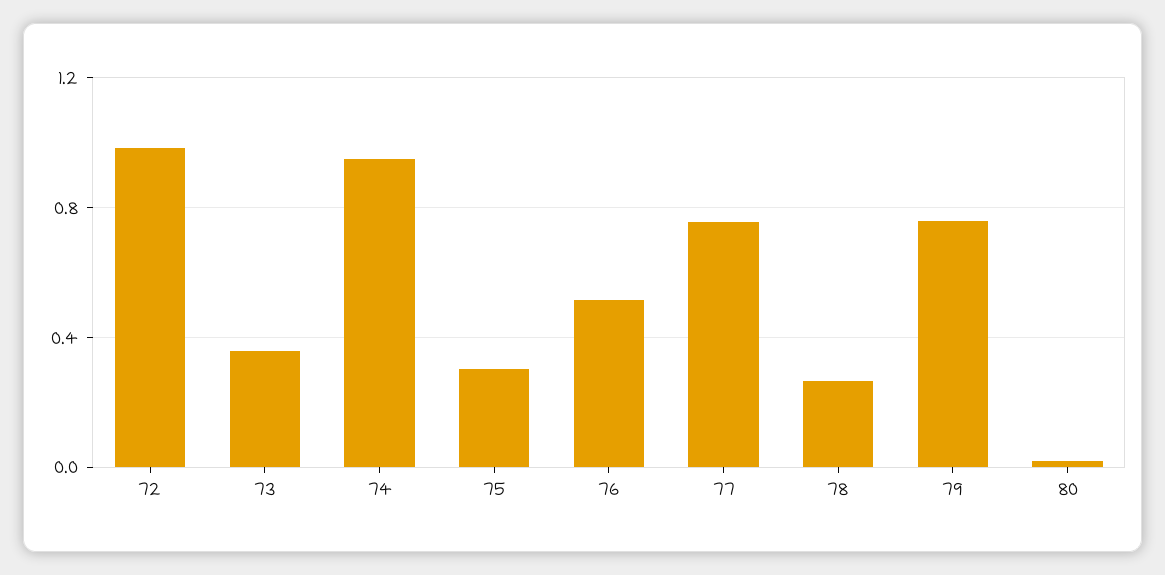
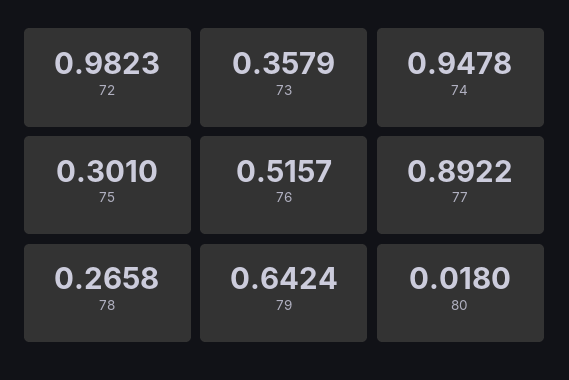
77: 0.75 -> 0.8922
79: 0.75 -> 0.6424

